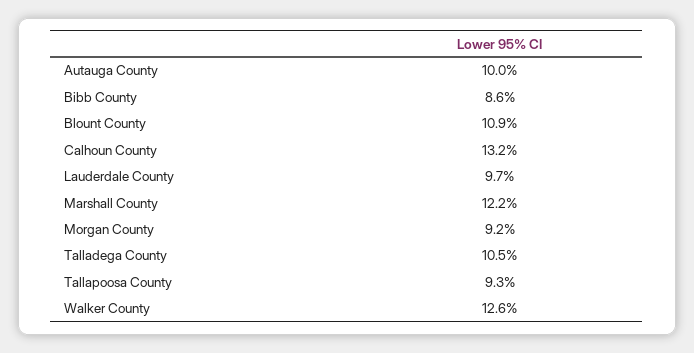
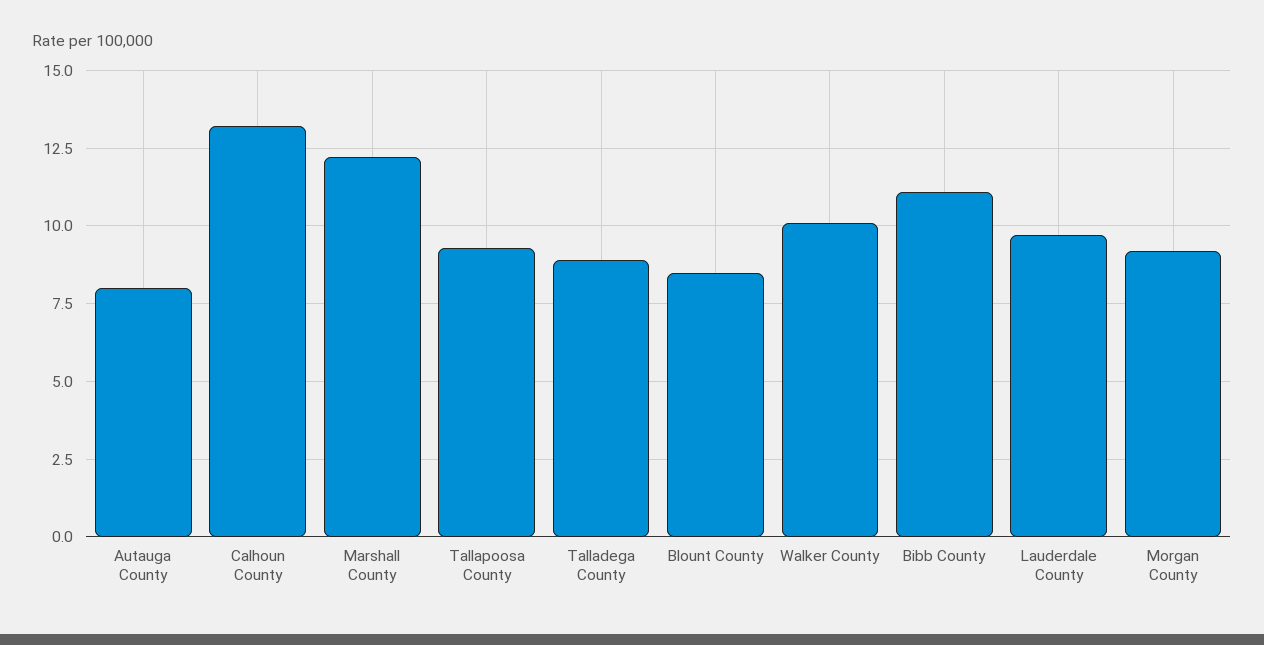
Autauga County: 10 -> 8
Bibb County: 8.6 -> 11
Blount County: 10.9 -> 8.5
Talladega County: 10.5 -> 9
Walker County: 12.6 -> 10

